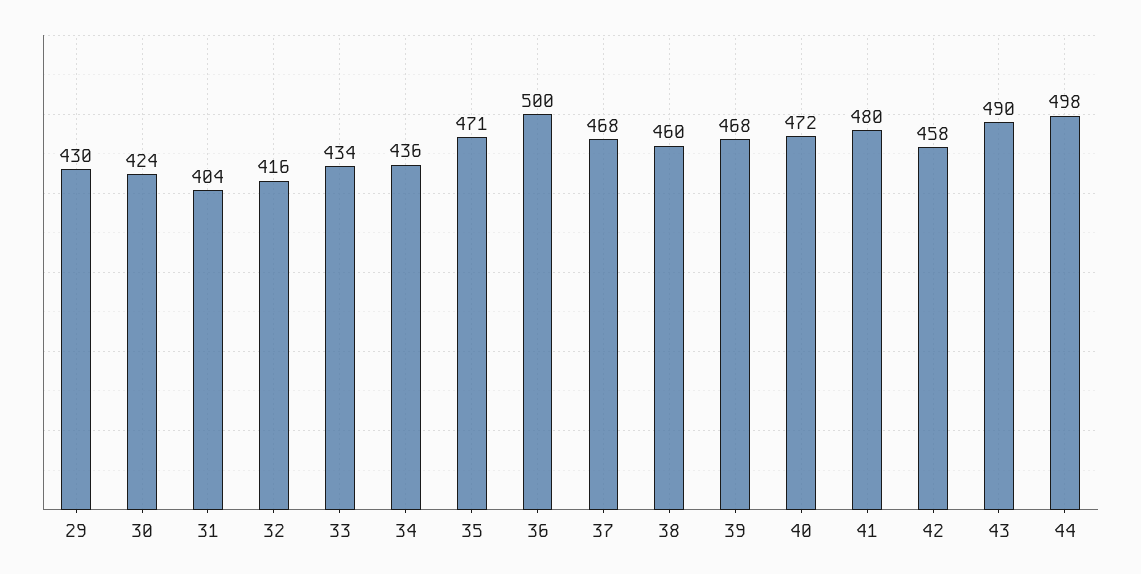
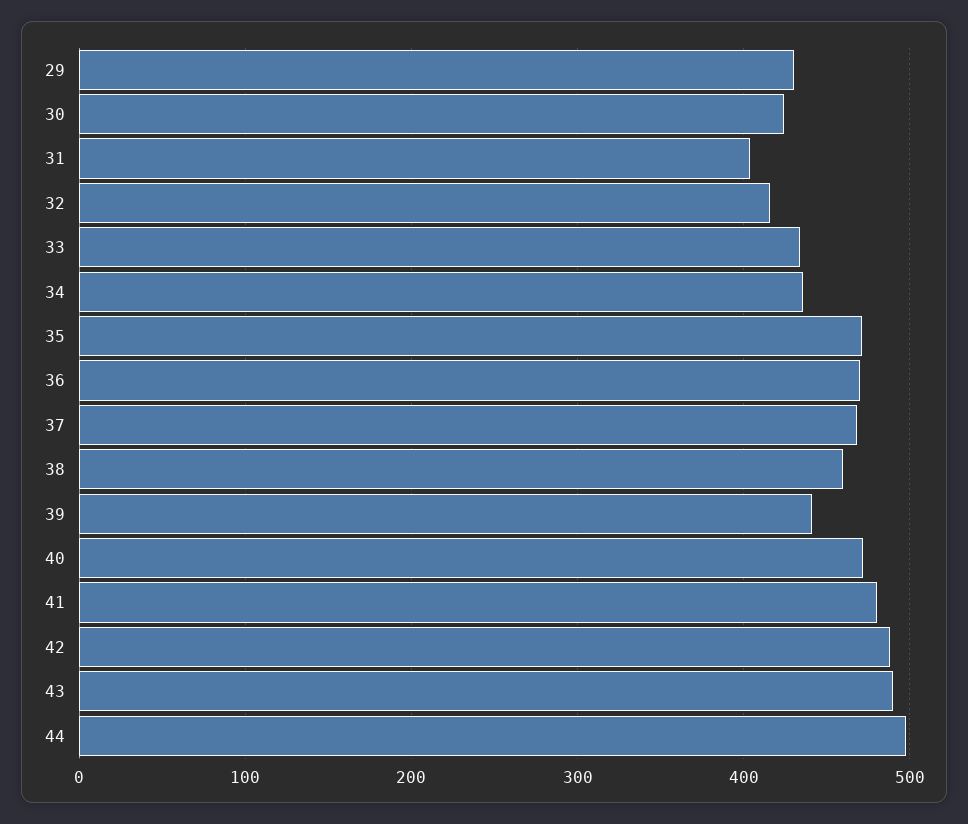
36: 500 -> 470
39: 468 -> 440
42: 458 -> 490

